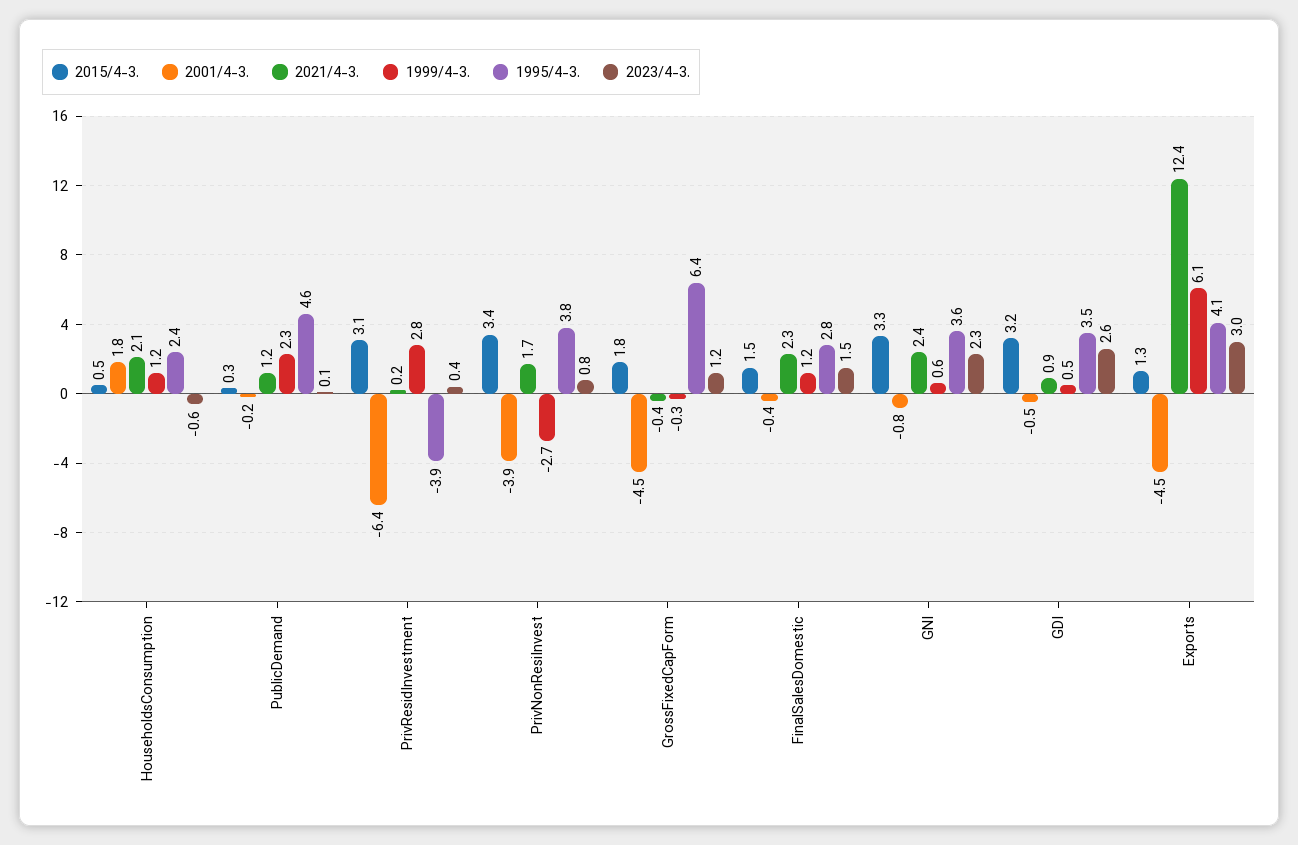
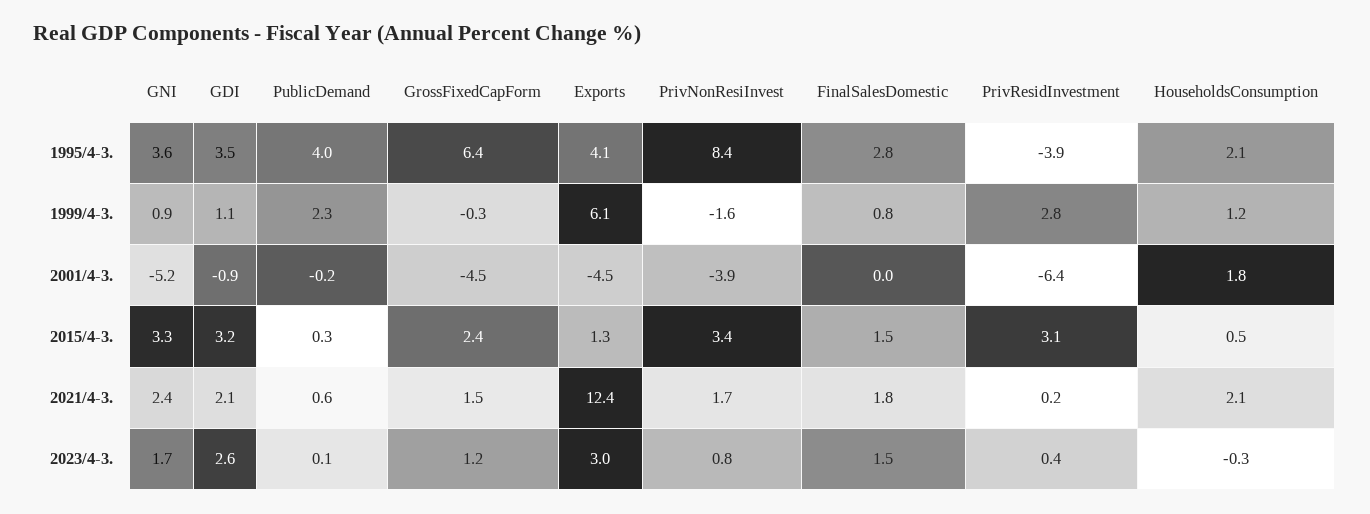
1995/4-3., HouseholdsConsumption: 2.4 -> 2.1
2023/4-3., HouseholdsConsumption: -0.6 -> -0.3
2021/4-3., PublicDemand: 1.2 -> 0.6
1995/4-3., PublicDemand: 4.6 -> 4
1999/4-3., PrivNonResiInvest: -2.7 -> -1.6
1995/4-3., PrivNonResiInvest: 3.8 -> 8.4
2015/4-3., GrossFixedCapForm: 1.8 -> 2.4
2021/4-3., GrossFixedCapForm: -0.4 -> 1.5
2001/4-3., FinalSalesDomestic: -0.4 -> 0
2021/4-3., FinalSalesDomestic: 2.3 -> 1.8
1999/4-3., FinalSalesDomestic: 1.2 -> 0.8
2001/4-3., GNI: -0.8 -> -5.2
1999/4-3., GNI: 0.6 -> 0.9
2023/4-3., GNI: 2.3 -> 1.7
2001/4-3., GDI: -0.5 -> -0.9
2021/4-3., GDI: 0.9 -> 2.1
1999/4-3., GDI: 0.5 -> 1.1

